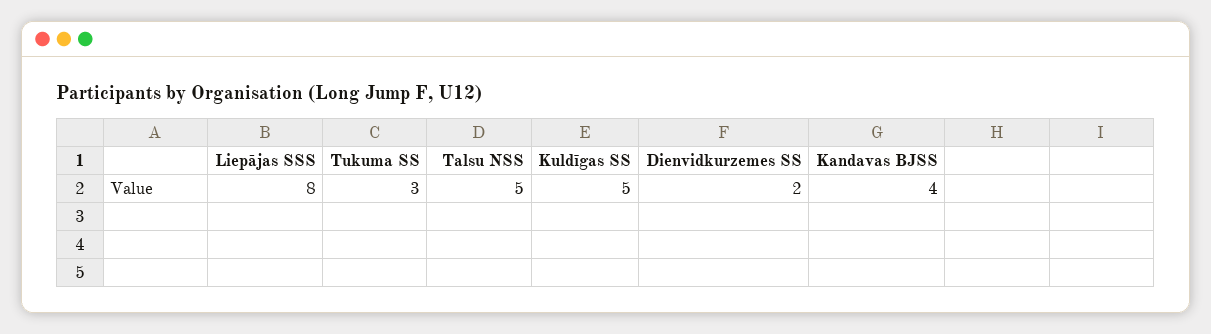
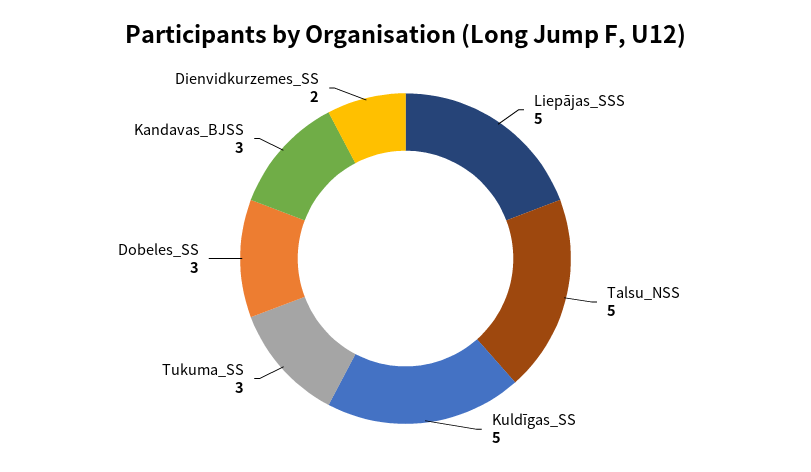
Liepājas SSS: 8 -> 5
Kandavas BJSS: 4 -> 3
Dobeles_SS: none -> 3

